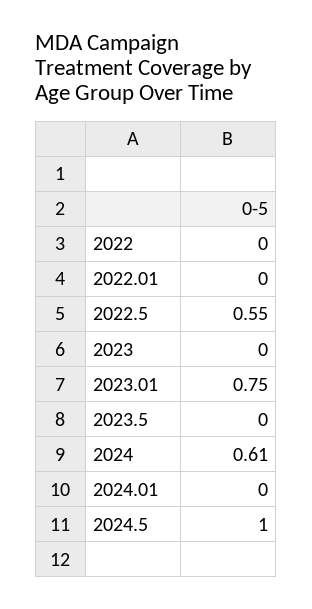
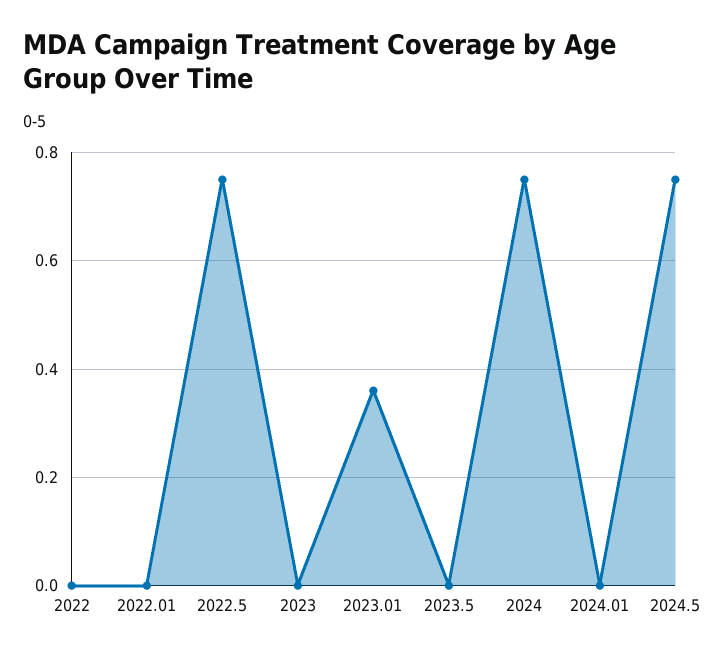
2022.5: 0.55 -> 0.75
2023.01: 0.75 -> 0.35
2024: 0.61 -> 0.75
2024.5: 1 -> 0.75

